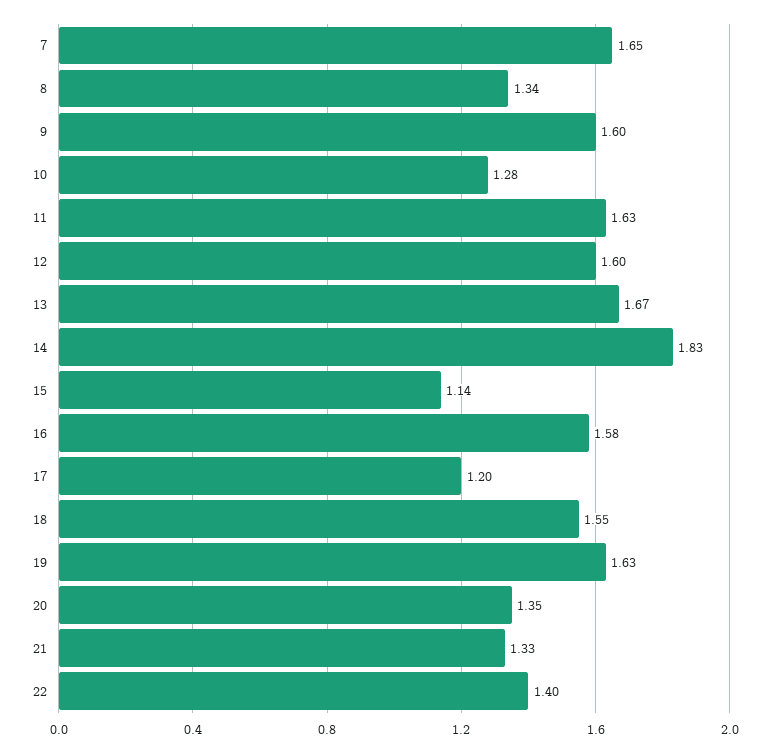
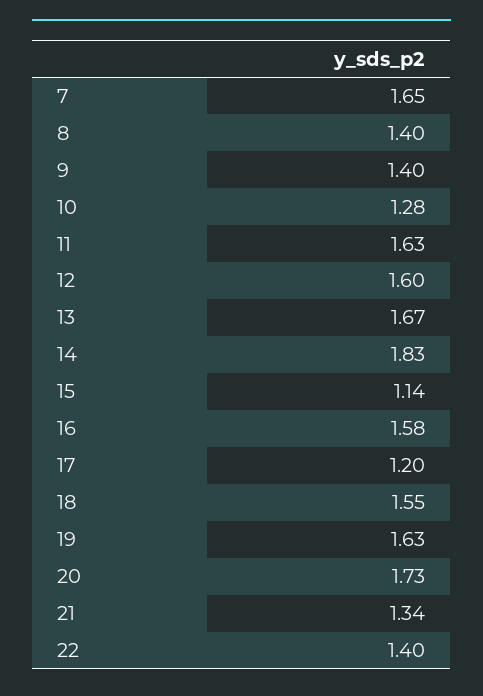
8: 1.34 -> 1.4
9: 1.6 -> 1.4
20: 1.35 -> 1.73
21: 1.33 -> 1.34

